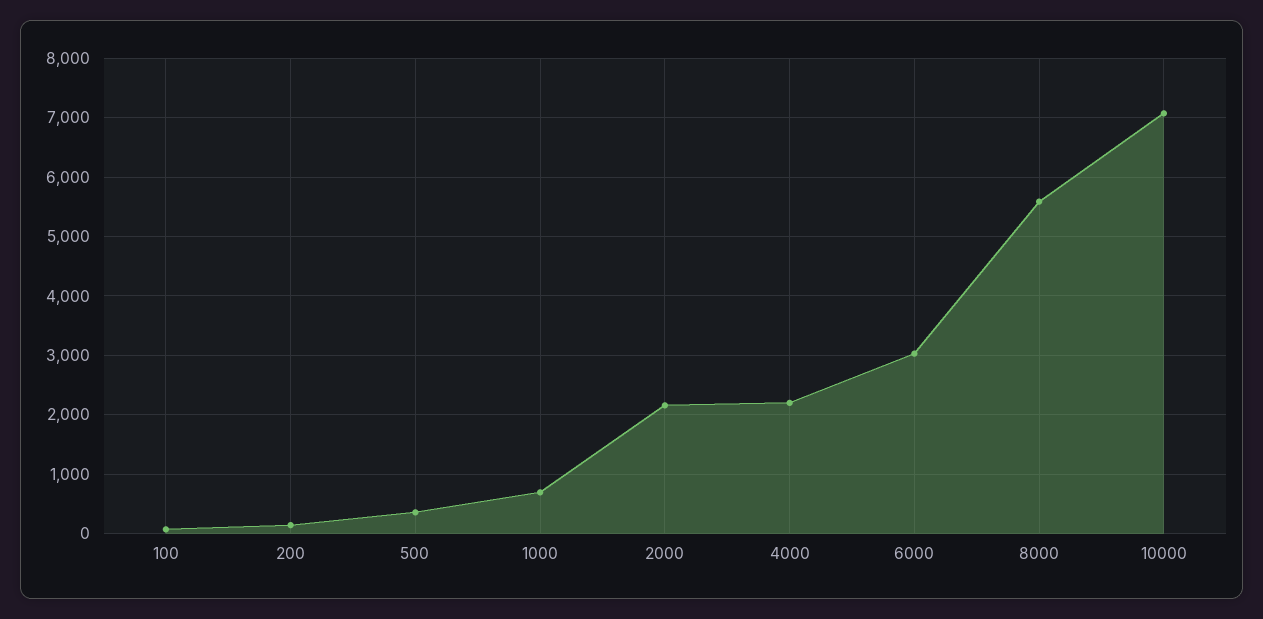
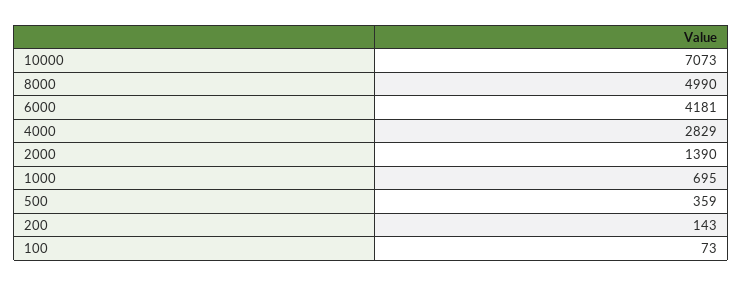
2000: 2200 -> 1390
4000: 2200 -> 2829
6000: 3000 -> 4181
8000: 5600 -> 4990

